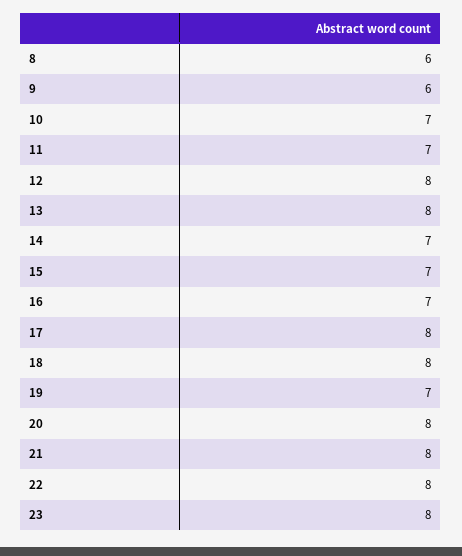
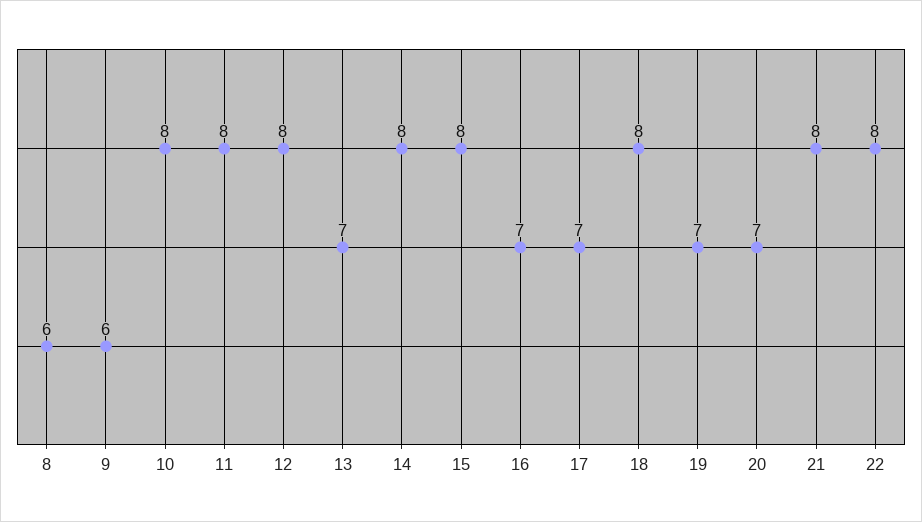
10: 7 -> 8
11: 7 -> 8
13: 8 -> 7
14: 7 -> 8
15: 7 -> 8
17: 8 -> 7
20: 8 -> 7
23: 8 -> none

